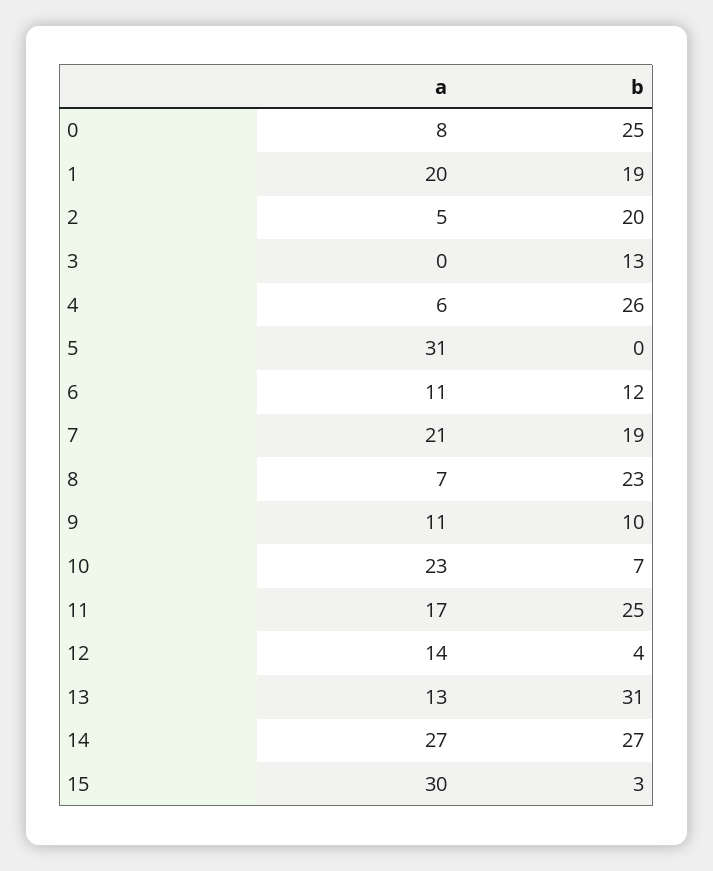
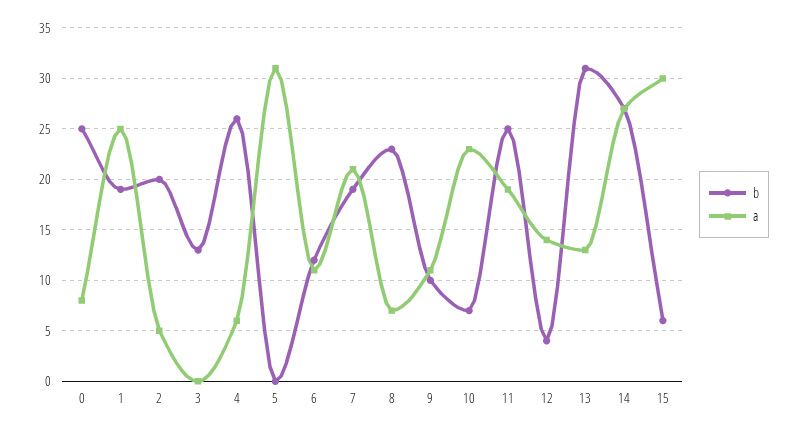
a, 1: 20 -> 25
a, 11: 17 -> 19
b, 15: 3 -> 6

